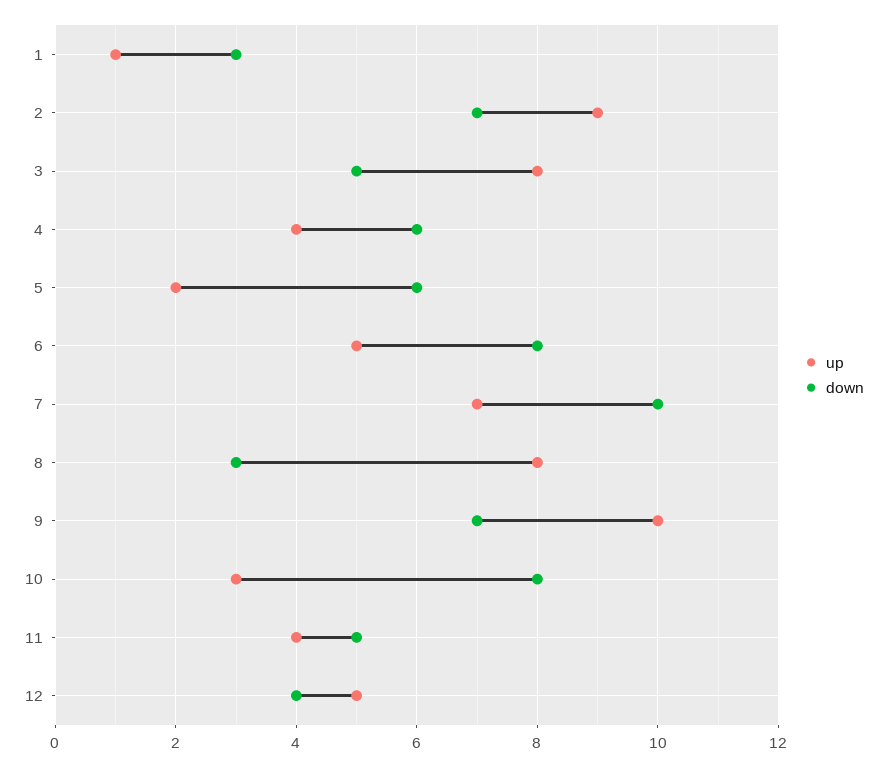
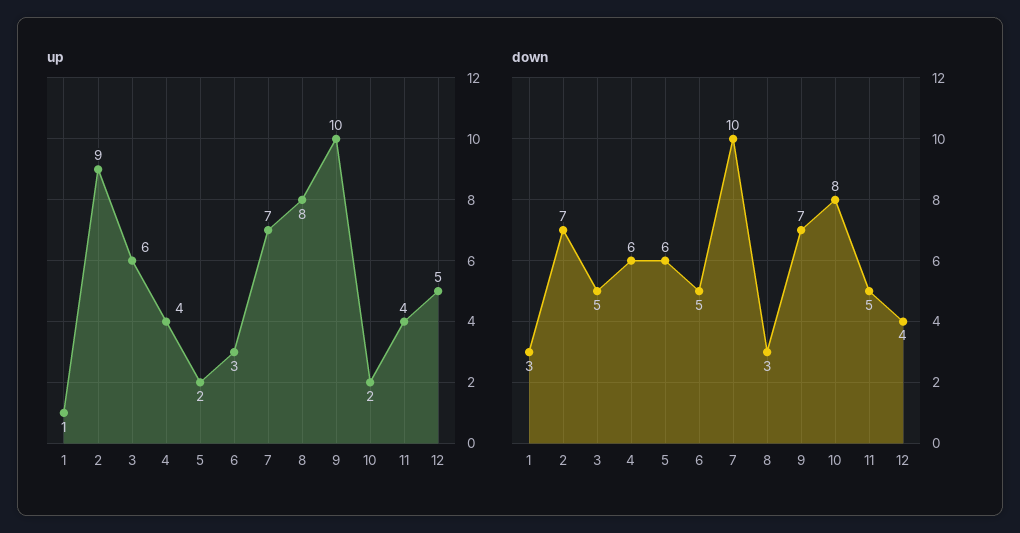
up, 3: 8 -> 6
up, 6: 5 -> 3
down, 6: 8 -> 5
up, 10: 3 -> 2

